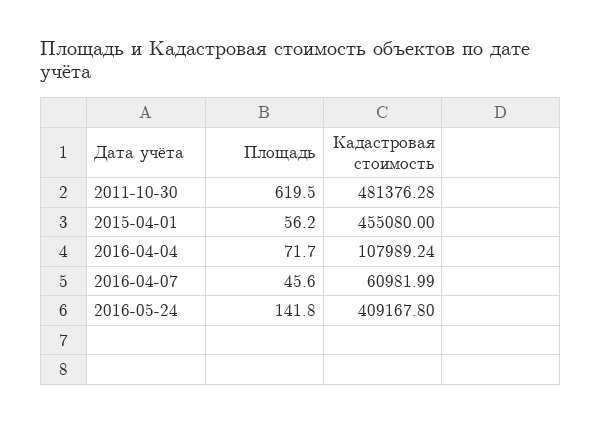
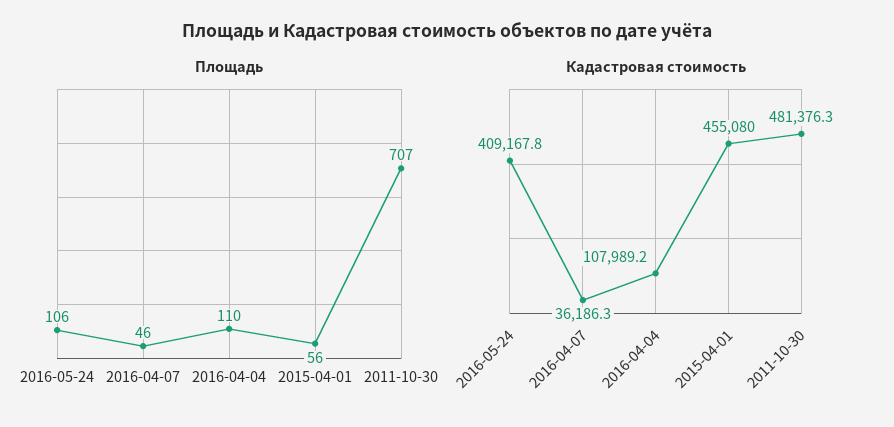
Площадь, 2011-10-30: 619.5 -> 707
Площадь, 2016-04-04: 71.7 -> 110
Кадастровая стоимость, 2016-04-07: 60981.99 -> 36186.3
Площадь, 2016-05-24: 141.8 -> 106

